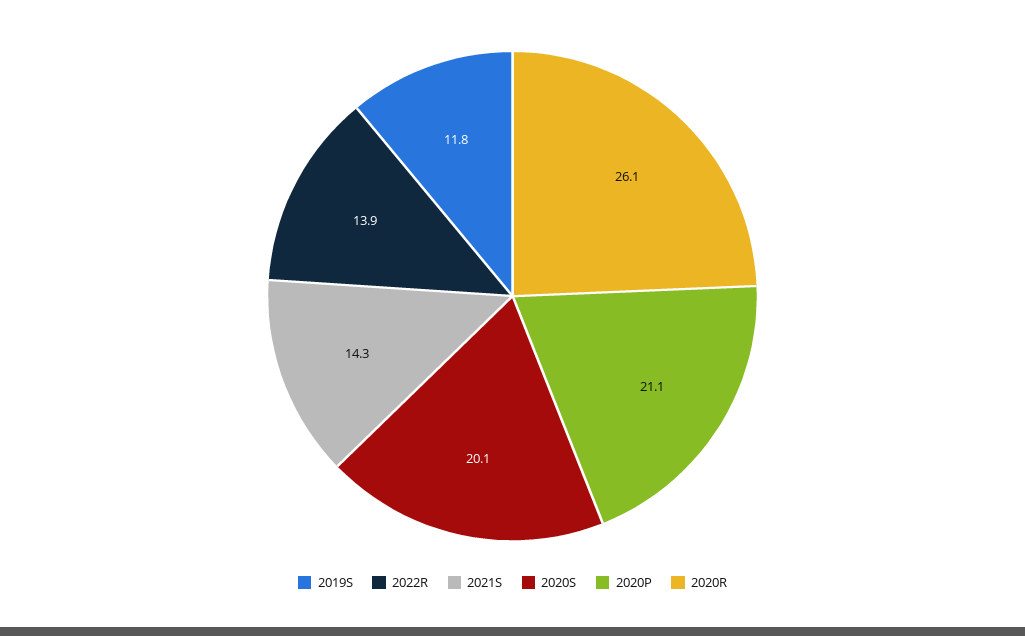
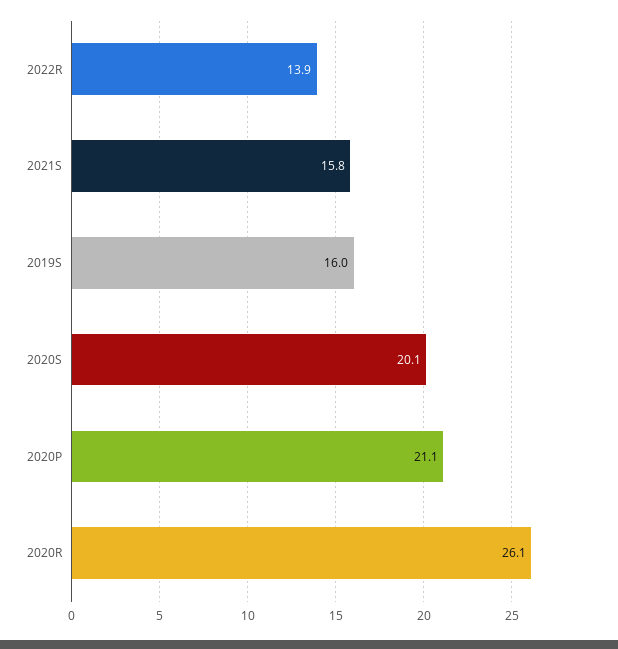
2019S: 11.8 -> 16
2021S: 14.3 -> 15.8

